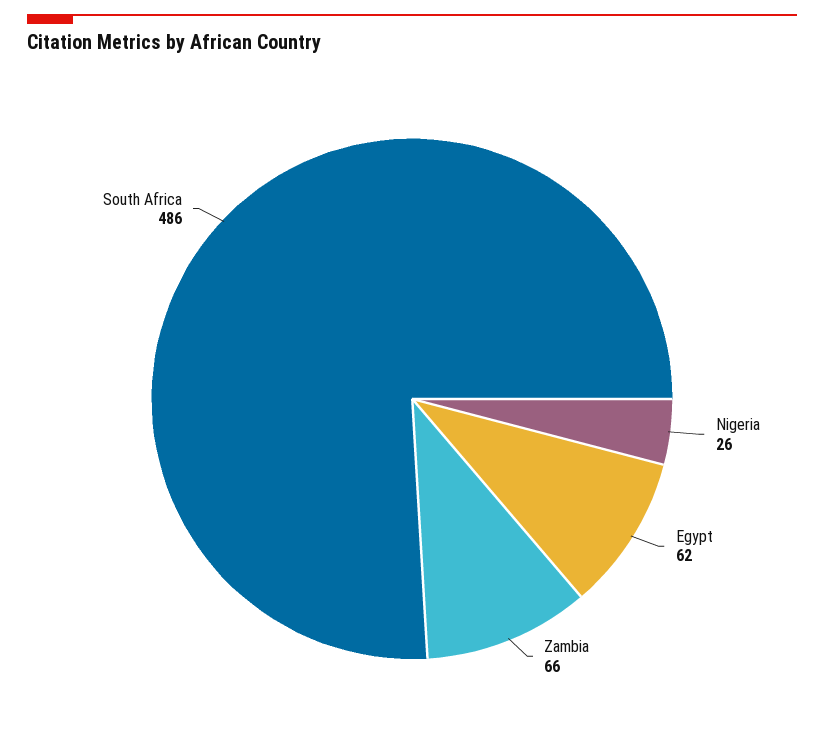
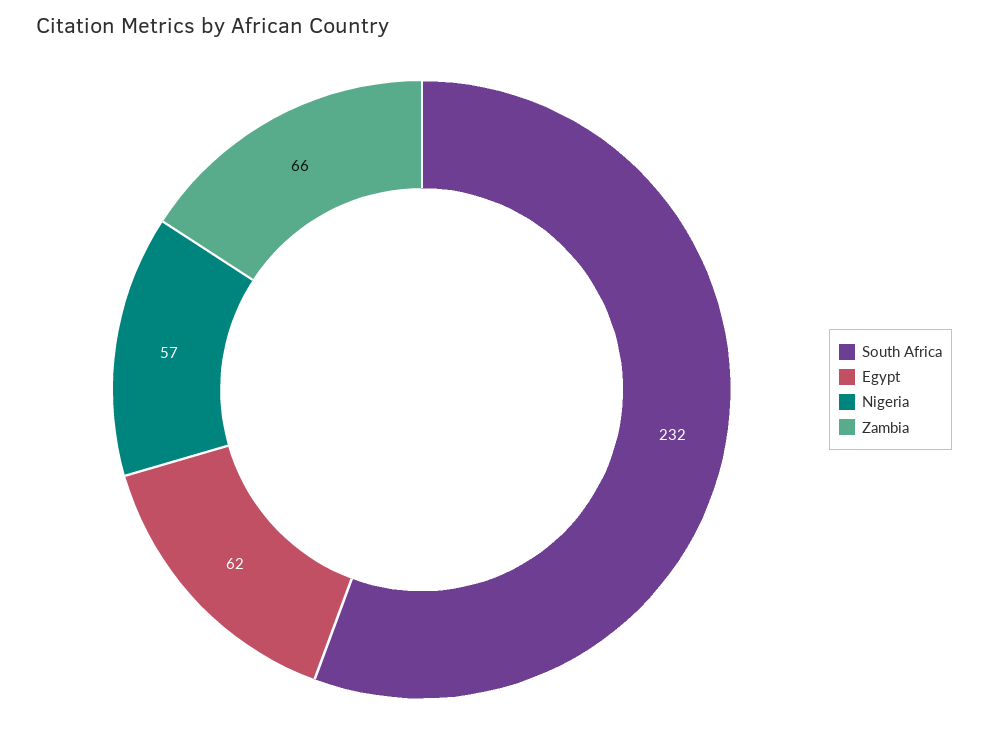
Nigeria: 26 -> 57
South Africa: 486 -> 232

